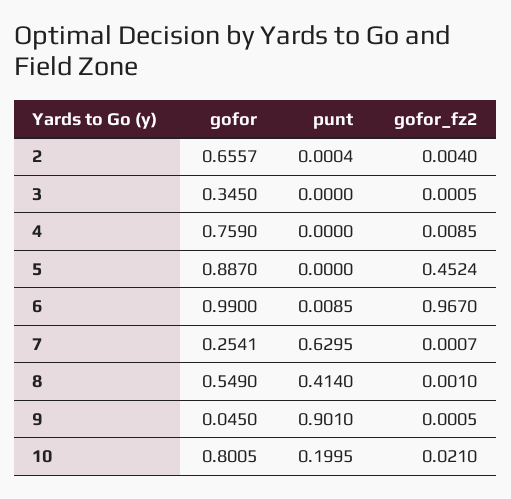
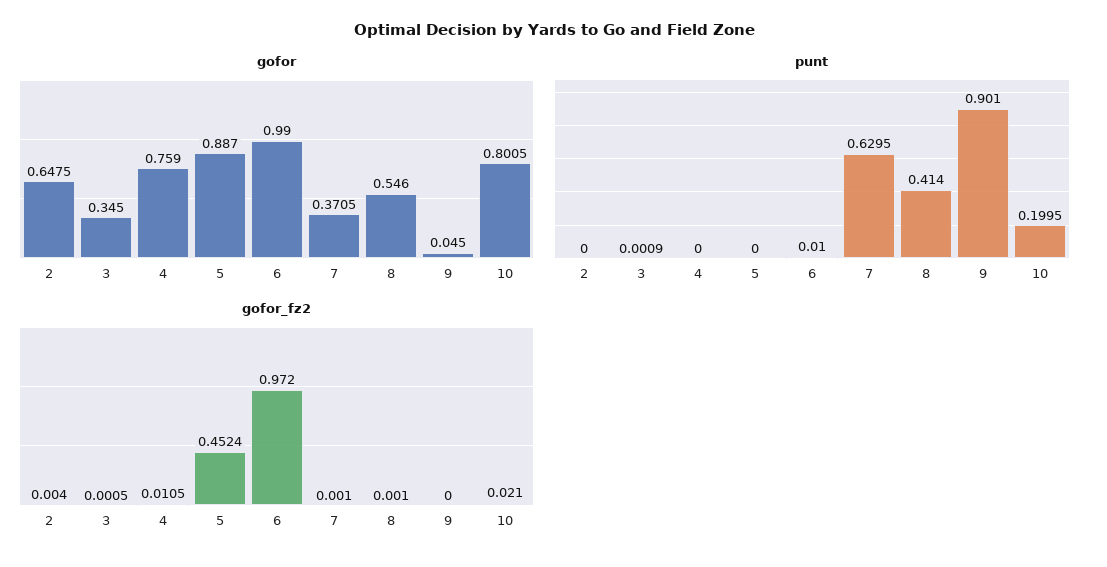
gofor, 2: 0.6557 -> 0.6475
punt, 2: 0.0004 -> 0
punt, 3: 0 -> 0.0009
gofor_fz2, 4: 0.0085 -> 0.0105
punt, 6: 0.0085 -> 0.01
gofor_fz2, 6: 0.967 -> 0.972
gofor, 7: 0.2541 -> 0.3705
gofor_fz2, 7: 0.0007 -> 0.001
gofor, 8: 0.549 -> 0.546
gofor_fz2, 9: 0.0005 -> 0

